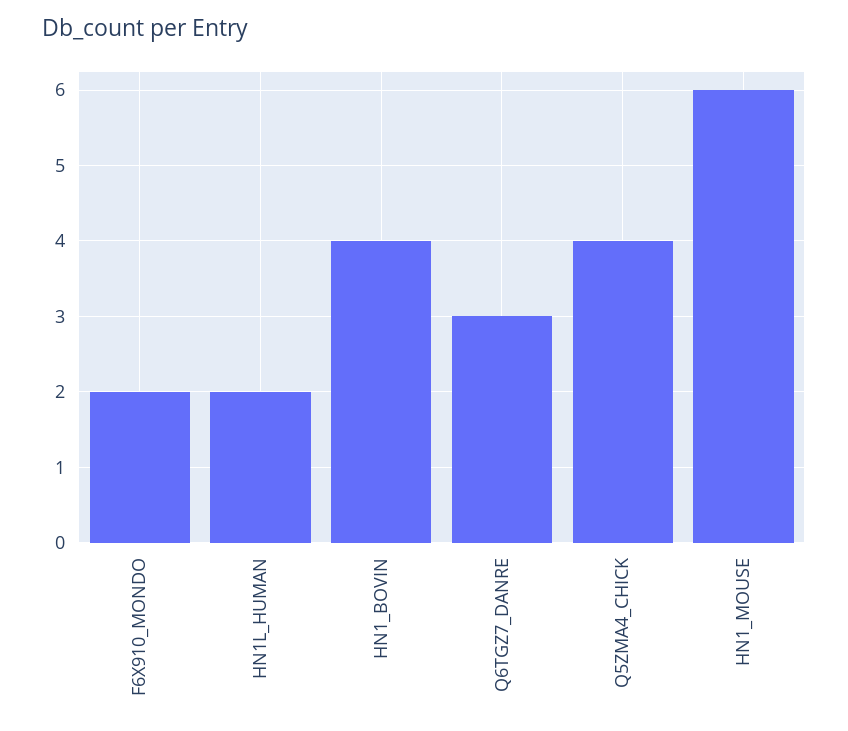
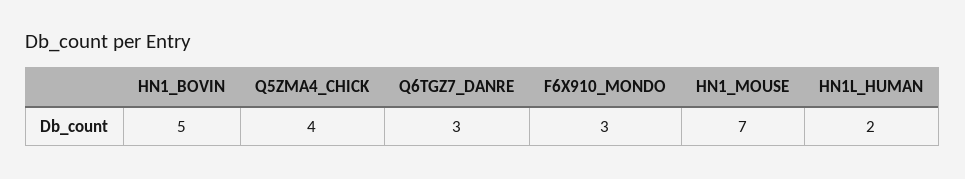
F6X910_MONDO: 2 -> 3
HN1_BOVIN: 4 -> 5
HN1_MOUSE: 6 -> 7

